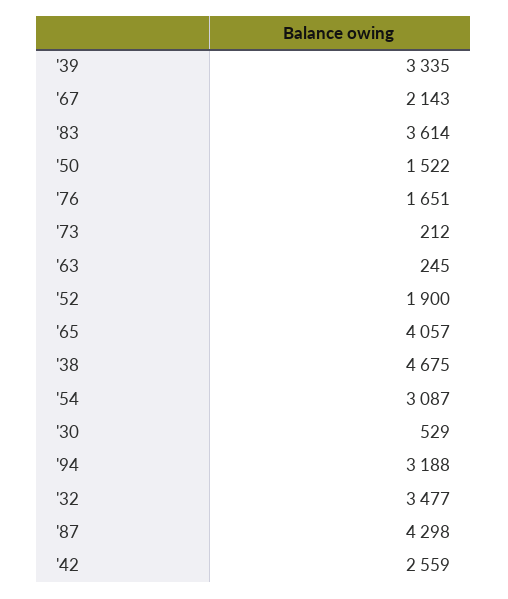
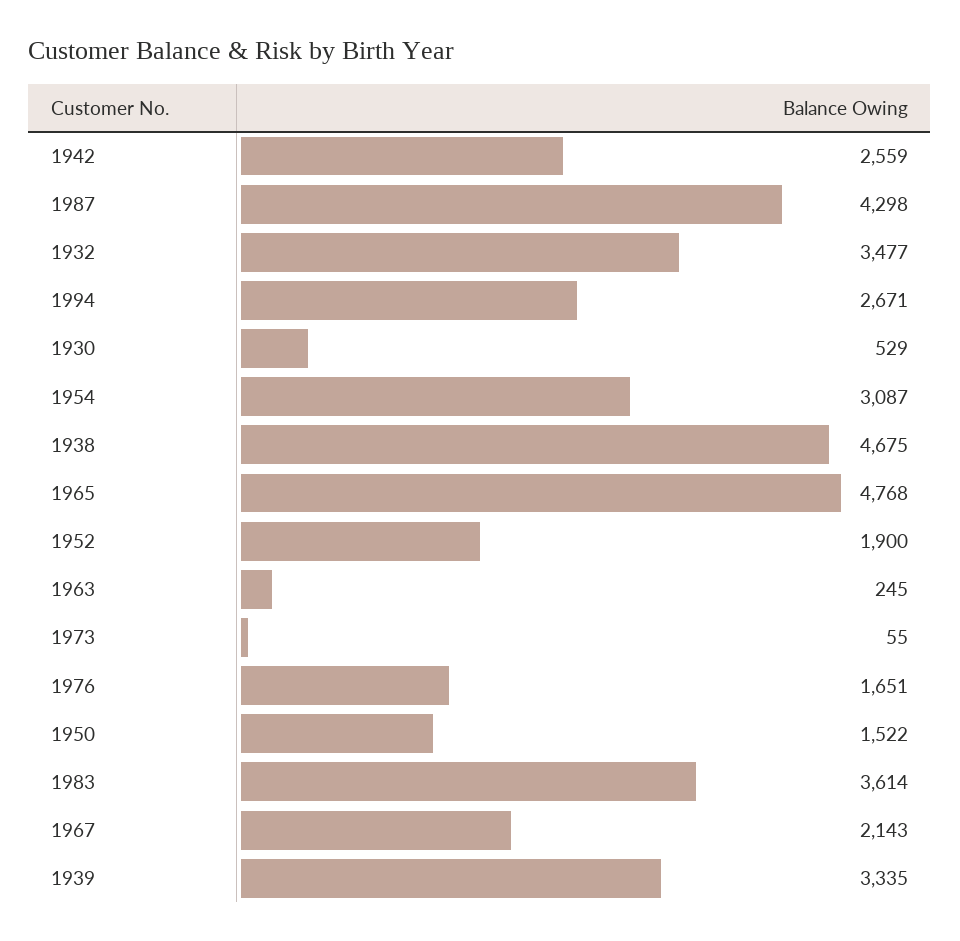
'73: 212 -> 55
'65: 4057 -> 4768
'94: 3188 -> 2671

